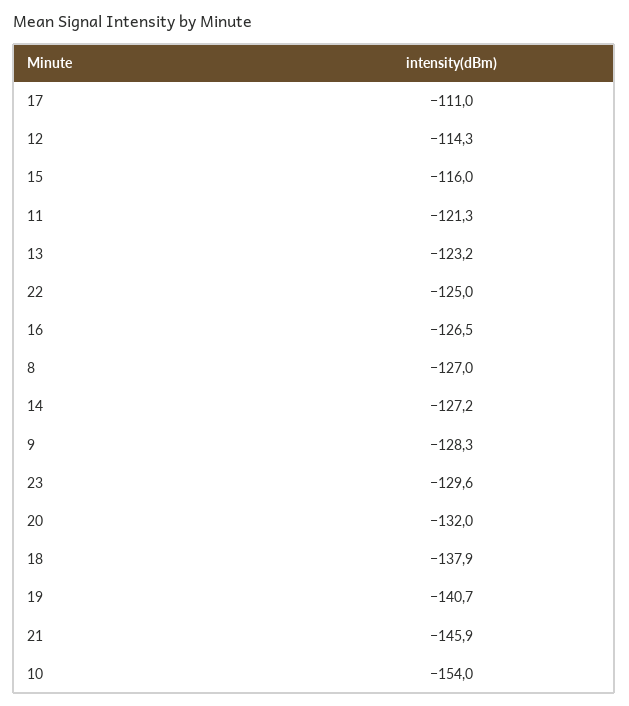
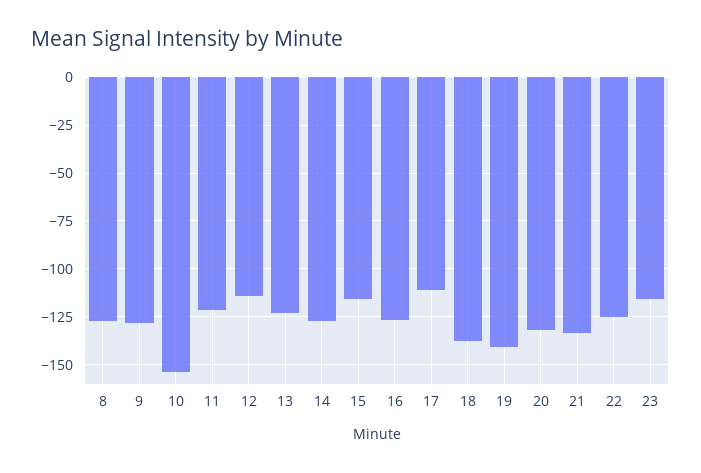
23: -129.6 -> -115
21: -145.9 -> -135

